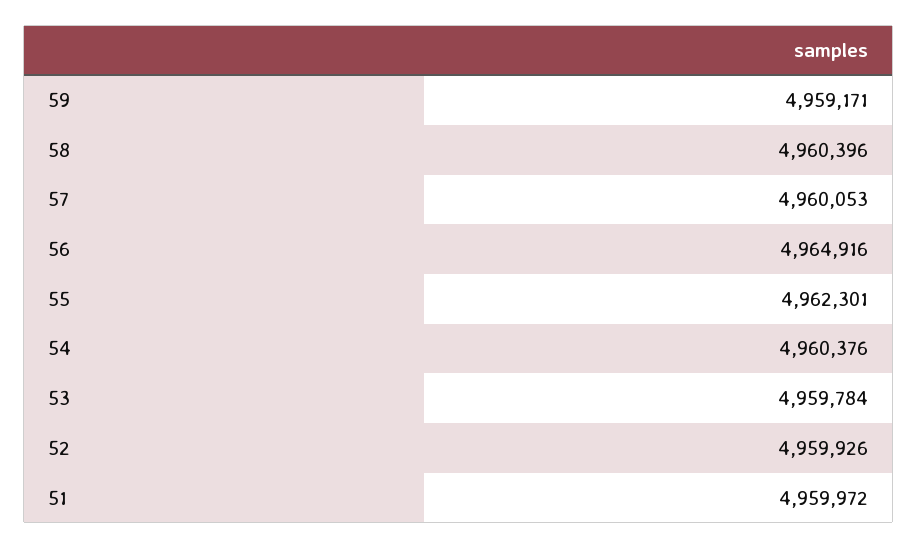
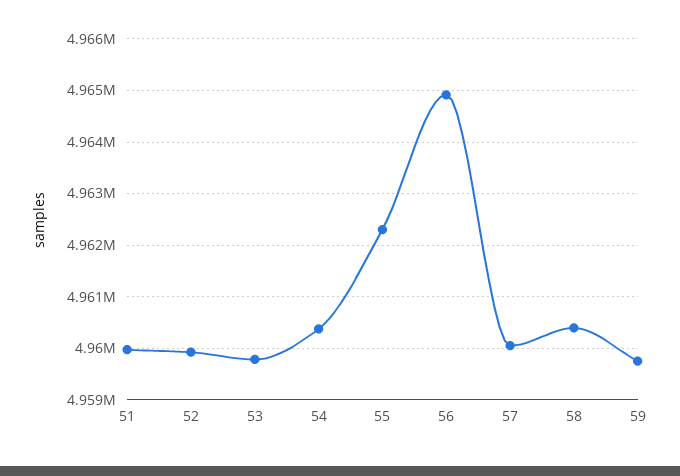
59: 4959171 -> 4959800

